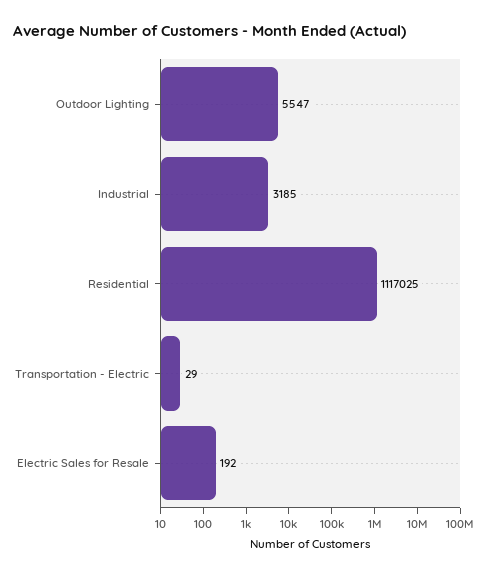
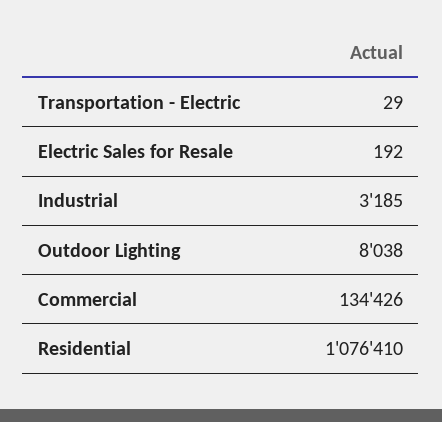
Outdoor Lighting: 5547 -> 8038
Residential: 1117025 -> 1076410
Commercial: none -> 134426

